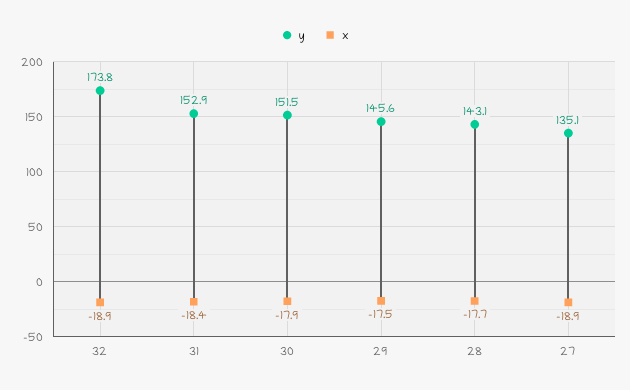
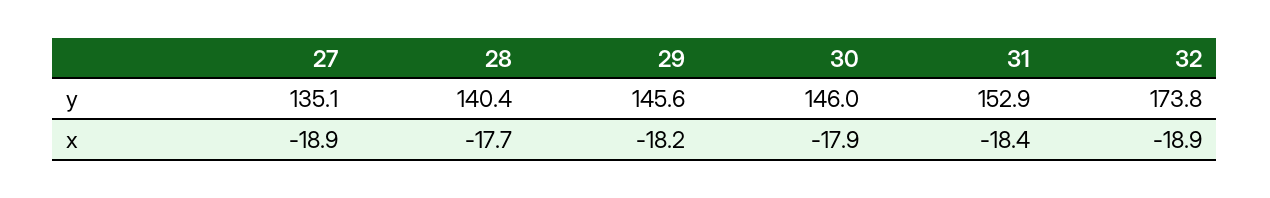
y, 30: 151.5 -> 146
x, 29: -17.5 -> -18.2
y, 28: 143.1 -> 140.4

